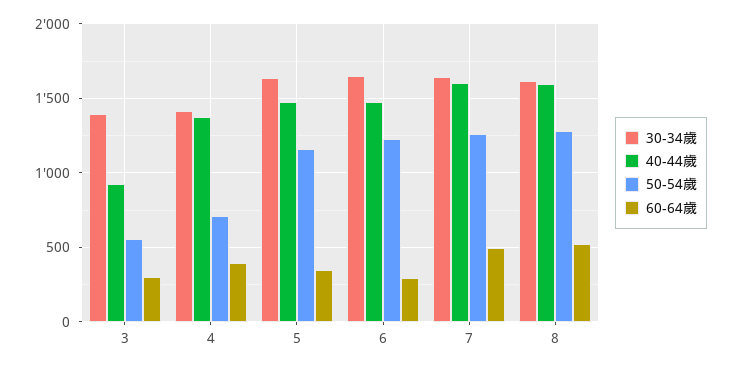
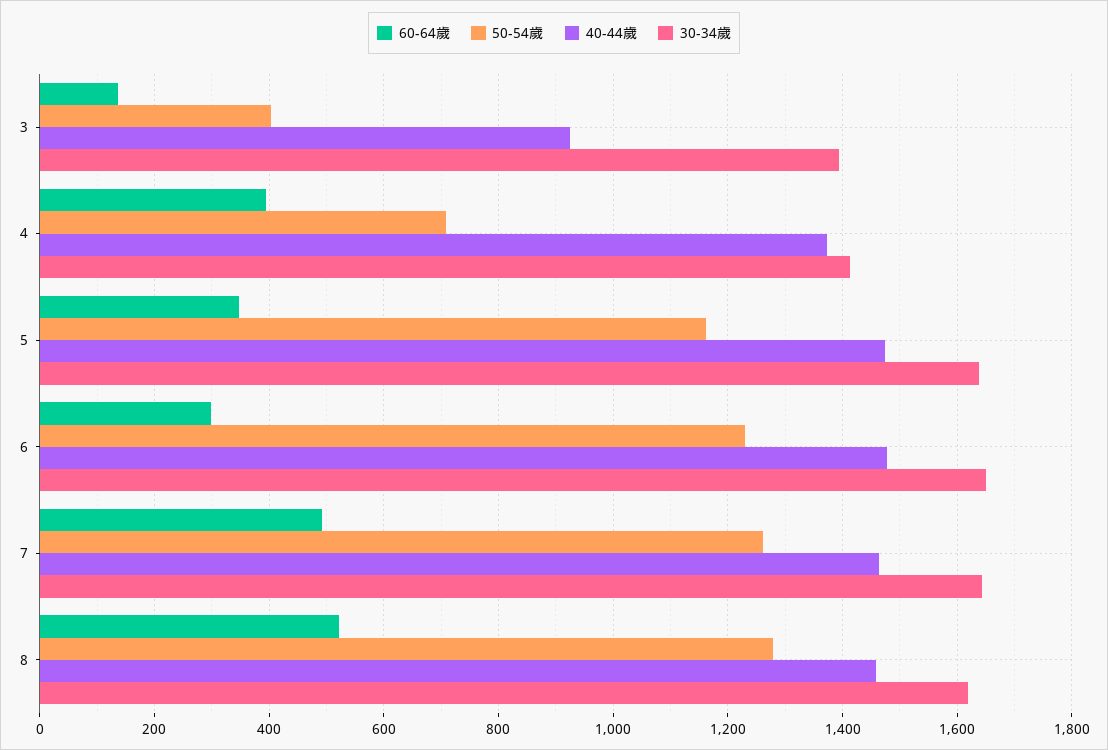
50-54歲, 3: 550 -> 400
60-64歲, 3: 300 -> 140
40-44歲, 7: 1600 -> 1460
40-44歲, 8: 1600 -> 1460

